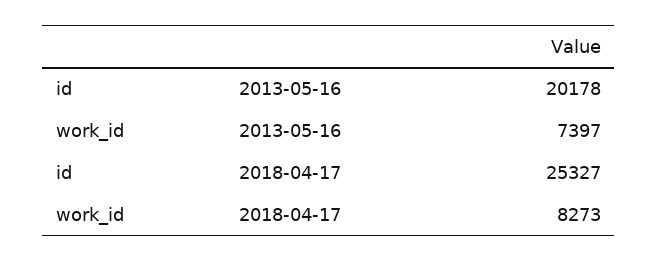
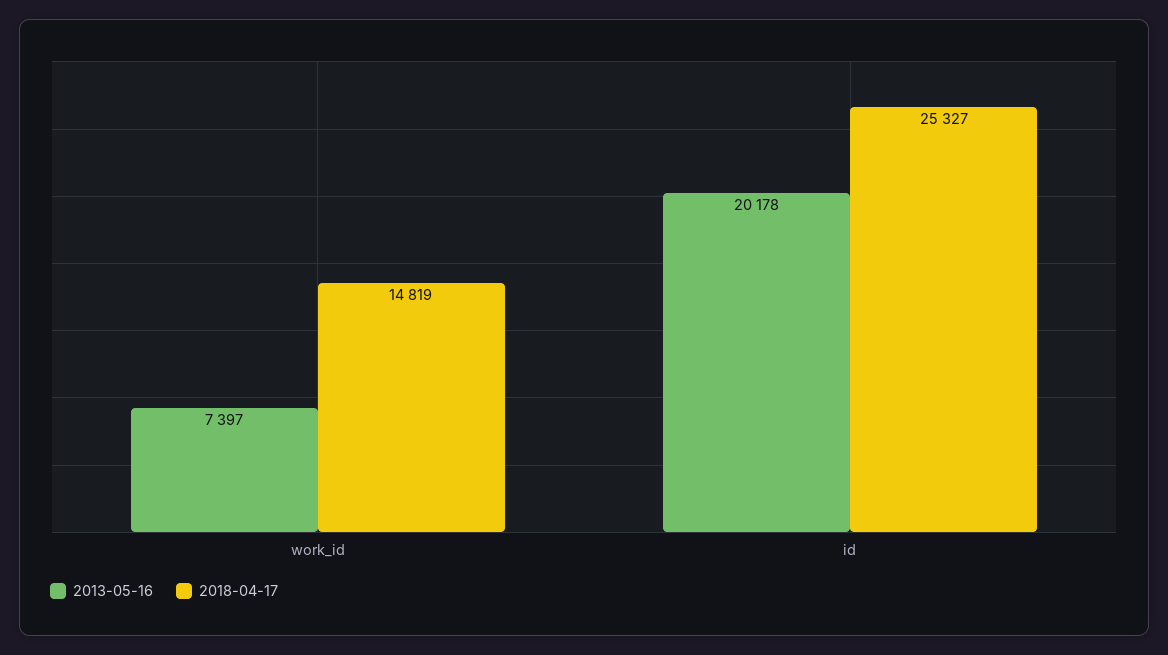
2018-04-17, work_id: 8273 -> 14819

